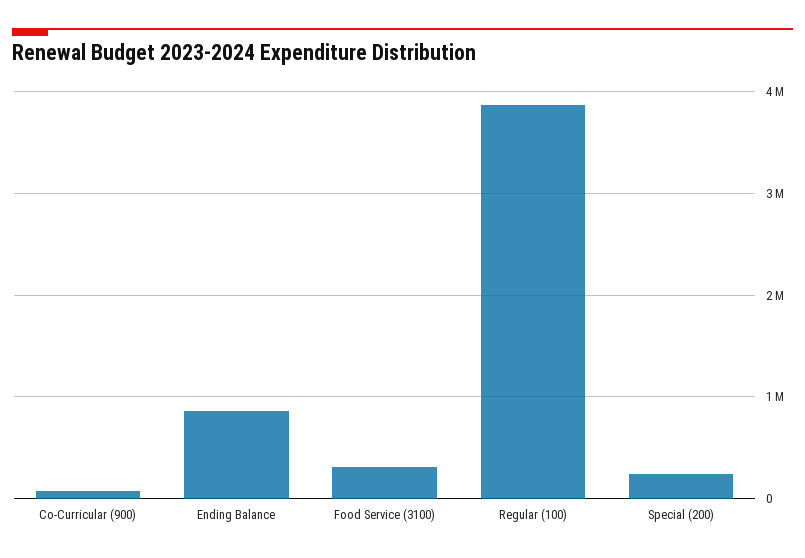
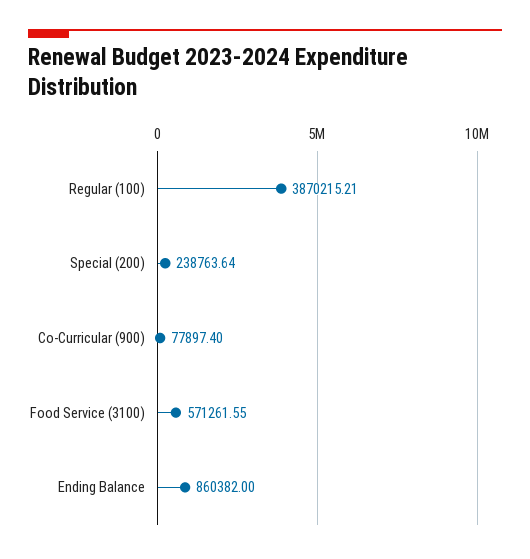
Food Service (3100): 300000 -> 571261.55

